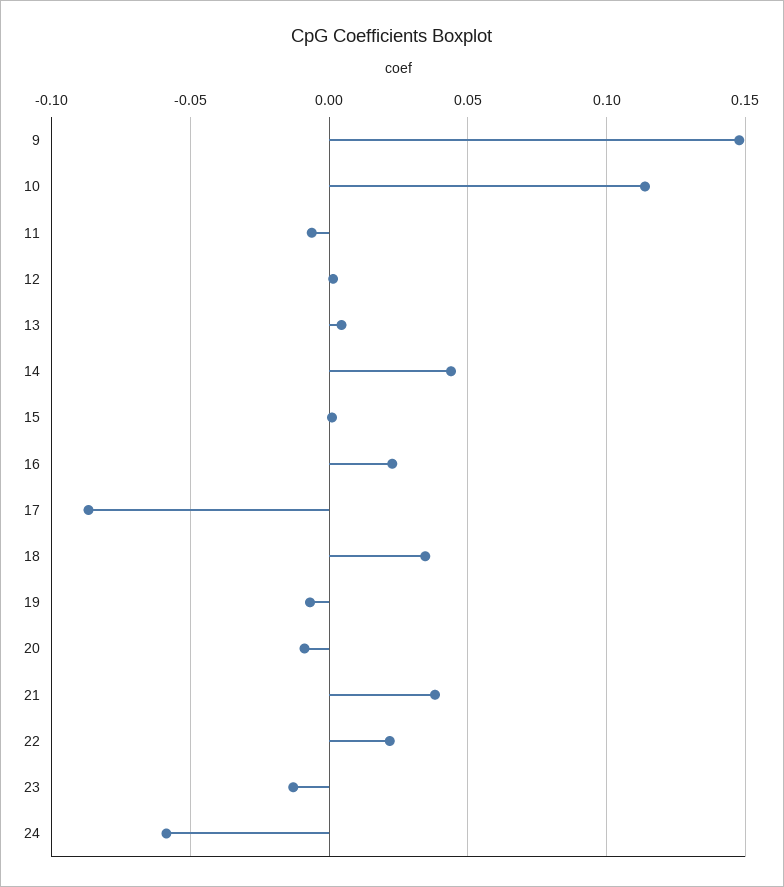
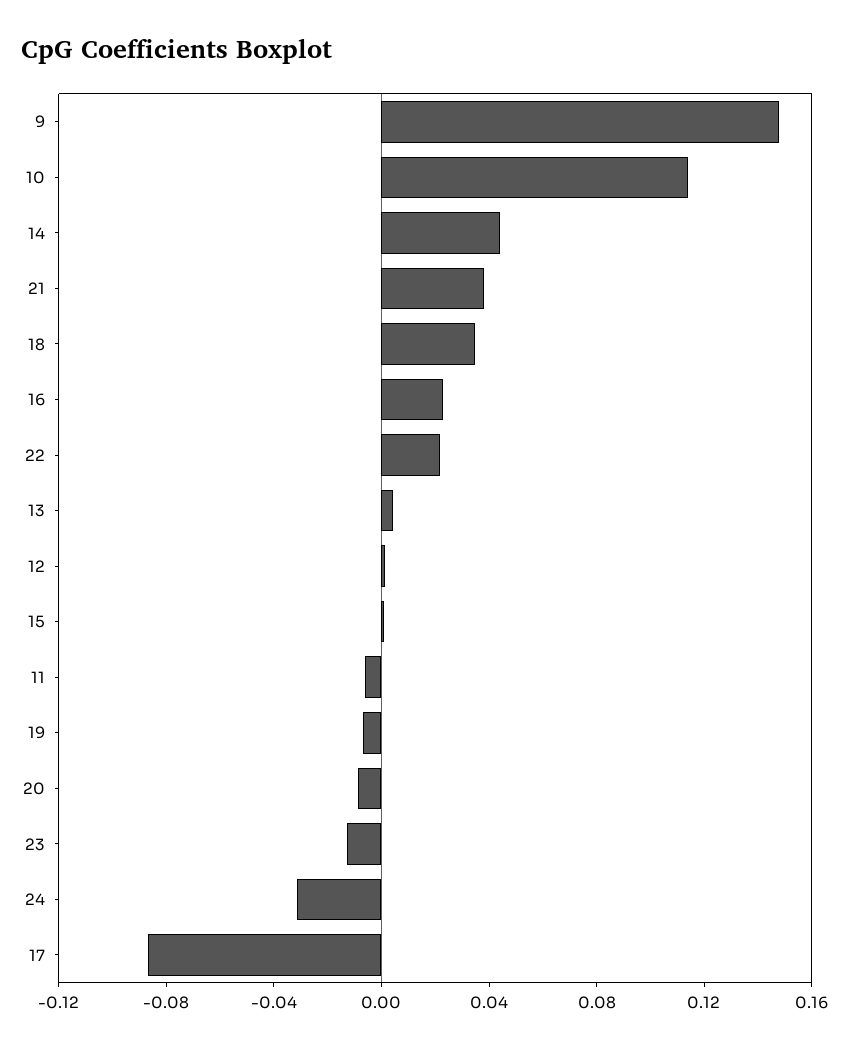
24: -0.06 -> -0.03

